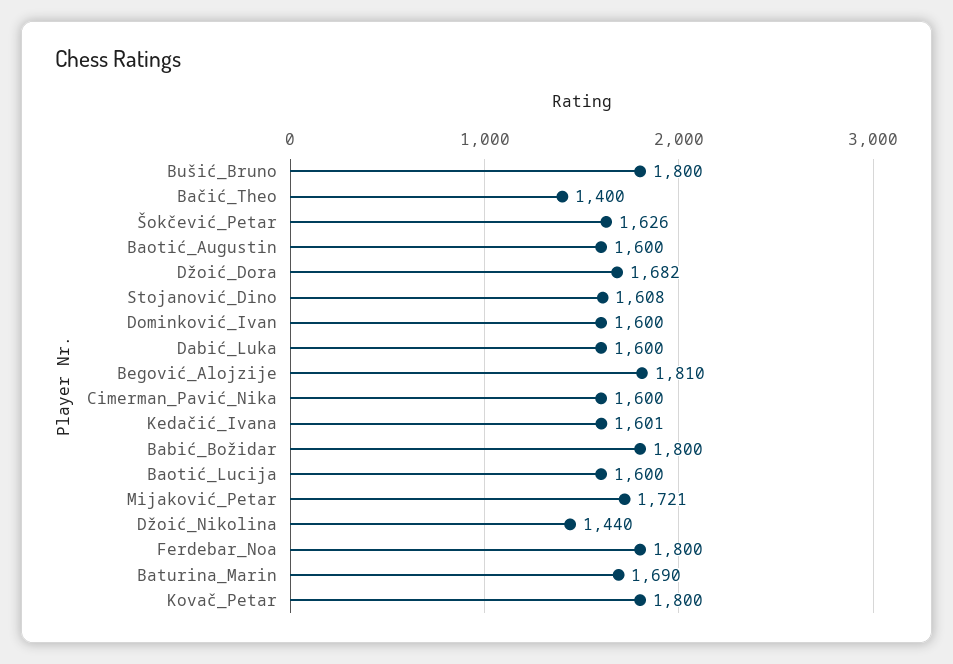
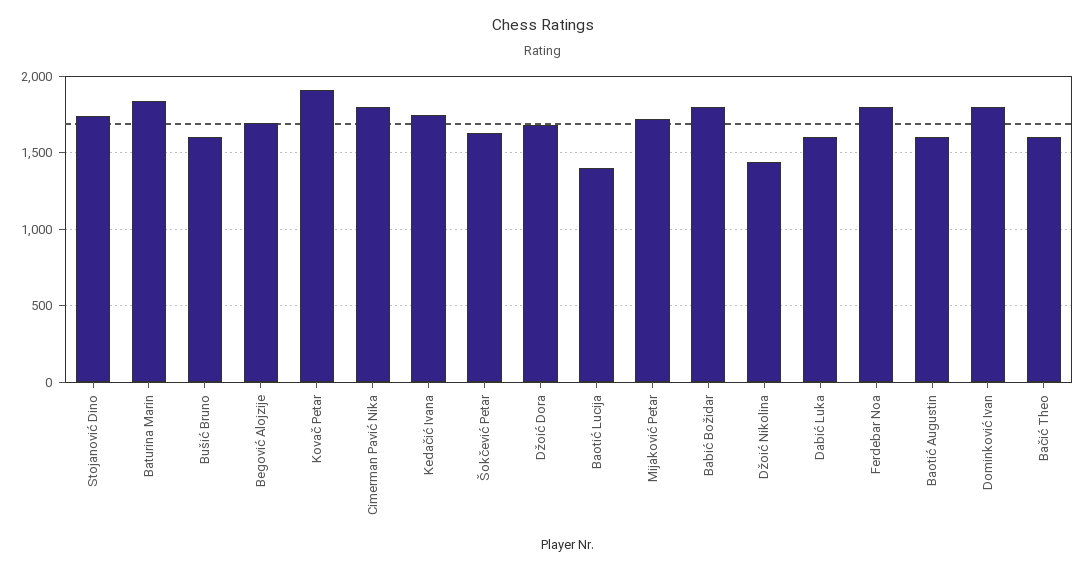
Bušić_Bruno: 1800 -> 1600
Bačić_Theo: 1400 -> 1600
Stojanović_Dino: 1608 -> 1750
Dominković_Ivan: 1600 -> 1800
Begović_Alojzije: 1810 -> 1700
Cimerman_Pavić_Nika: 1600 -> 1800
Kedačić_Ivana: 1601 -> 1750
Baotić_Lucija: 1600 -> 1400
Baturina_Marin: 1690 -> 1850
Kovač_Petar: 1800 -> 1900

